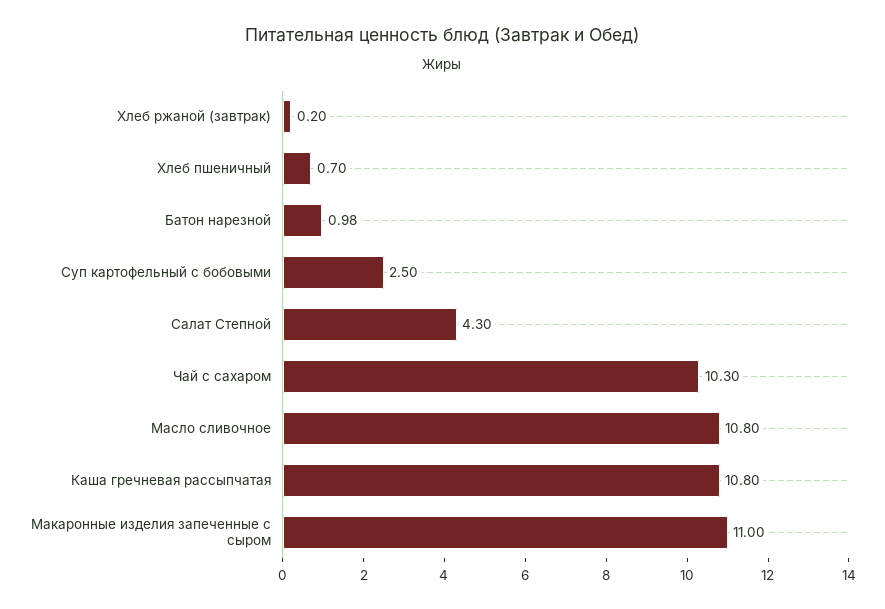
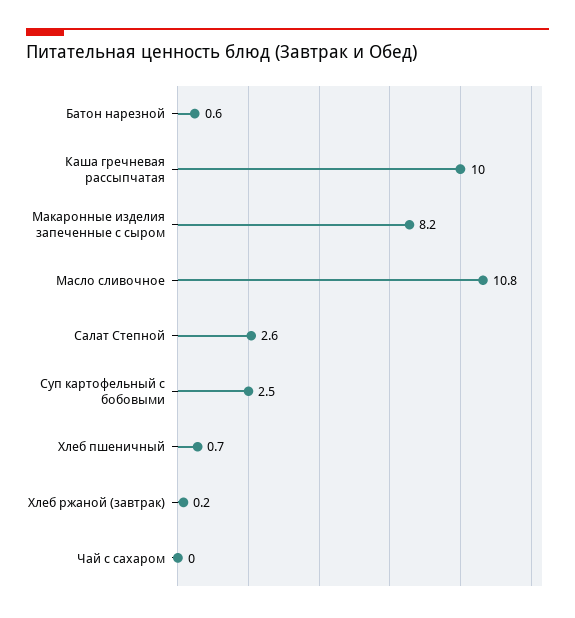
Батон нарезной: 0.98 -> 0.6
Салат Степной: 4.3 -> 2.6
Чай с сахаром: 10.3 -> 0
Каша гречневая рассыпчатая: 10.8 -> 10
Макаронные изделия запеченные с сыром: 11 -> 8.2

